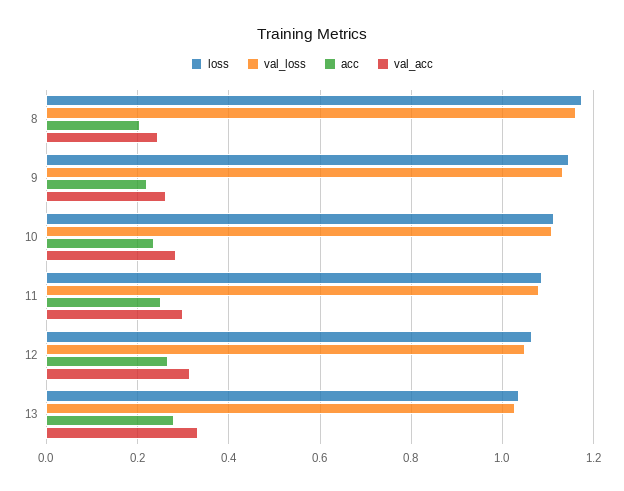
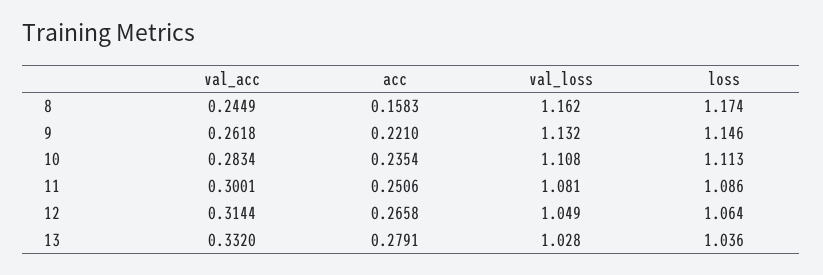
acc, 8: 0.2 -> 0.1583

